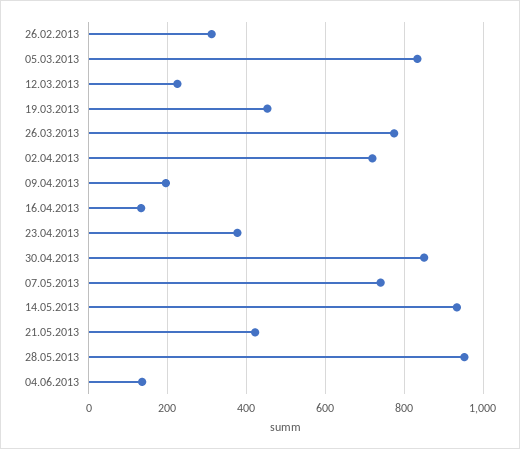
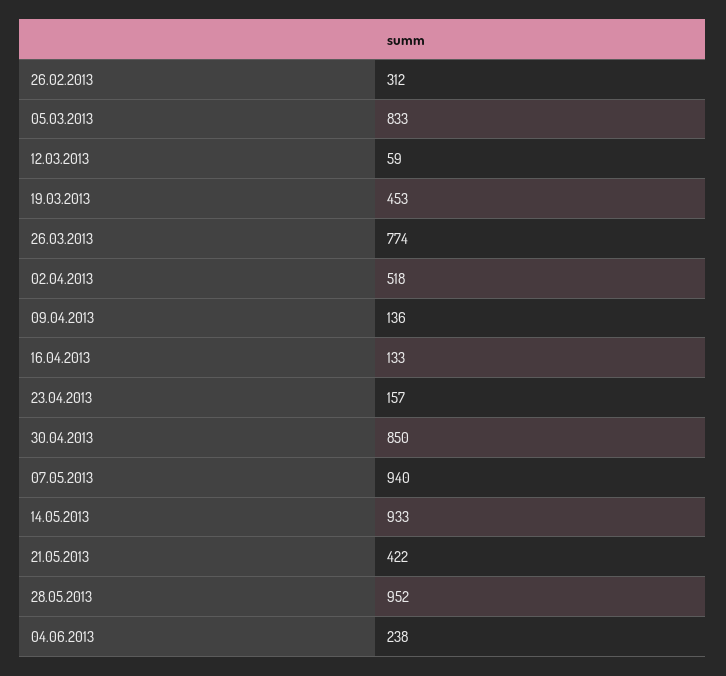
12.03.2013: 220 -> 59
02.04.2013: 720 -> 518
09.04.2013: 200 -> 136
23.04.2013: 380 -> 157
07.05.2013: 740 -> 940
04.06.2013: 140 -> 238

